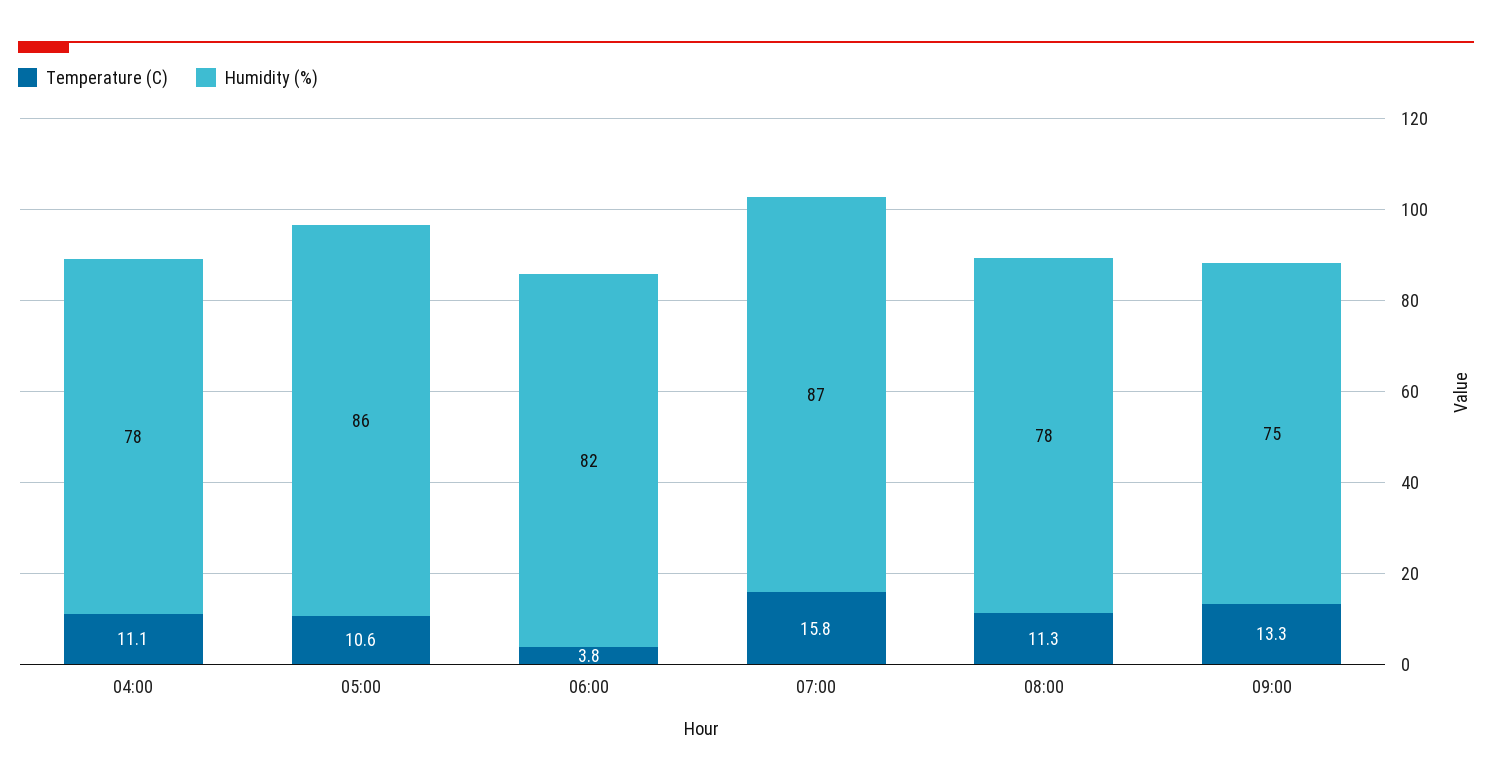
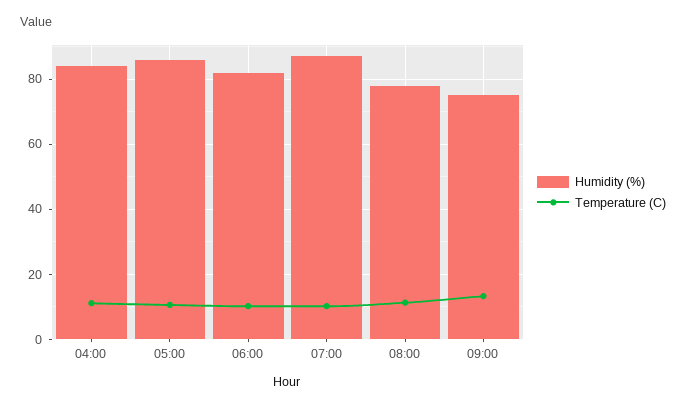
Humidity (%), 04:00: 78 -> 84
Temperature (C), 06:00: 3.8 -> 10
Temperature (C), 07:00: 15.8 -> 10

